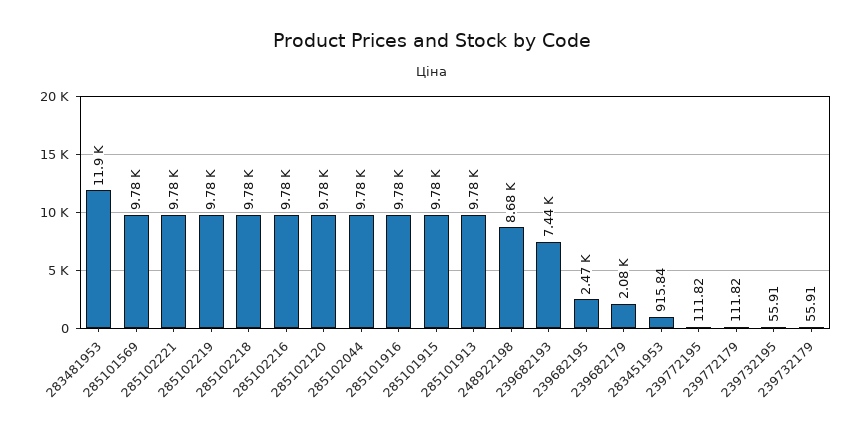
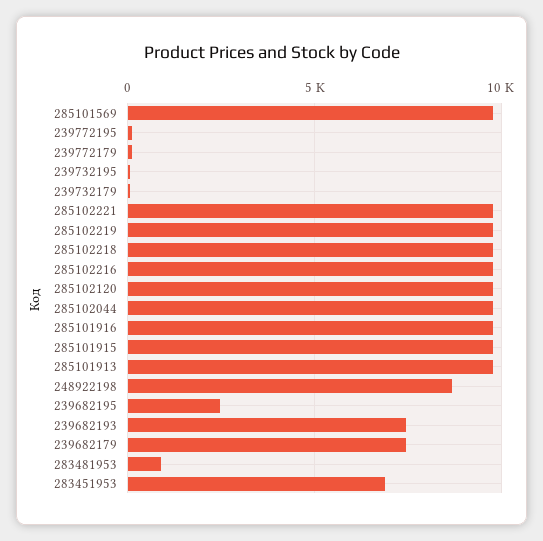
283481953: 11900 -> 1000
239682179: 2080 -> 7500
283451953: 915.84 -> 7000

